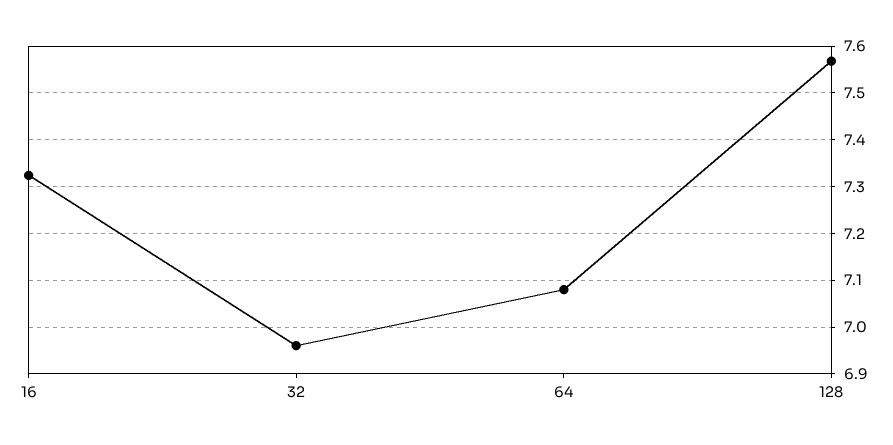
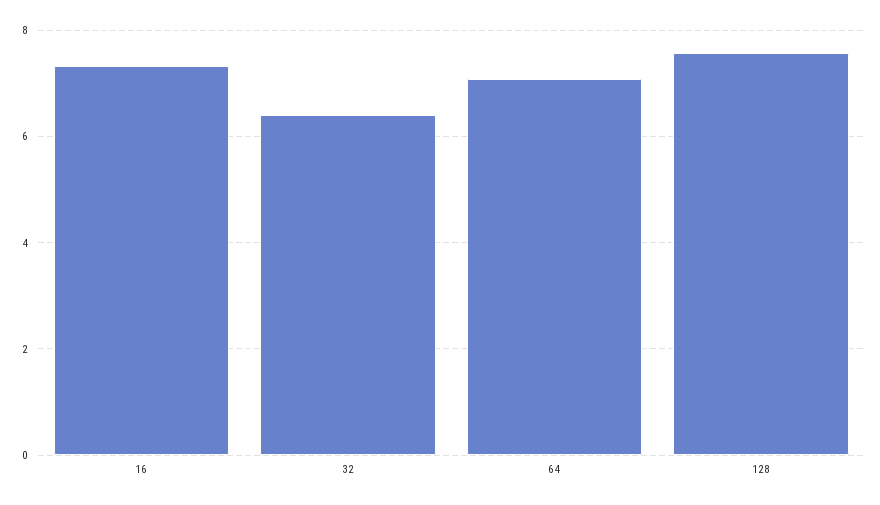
32: 6.96 -> 6.4

